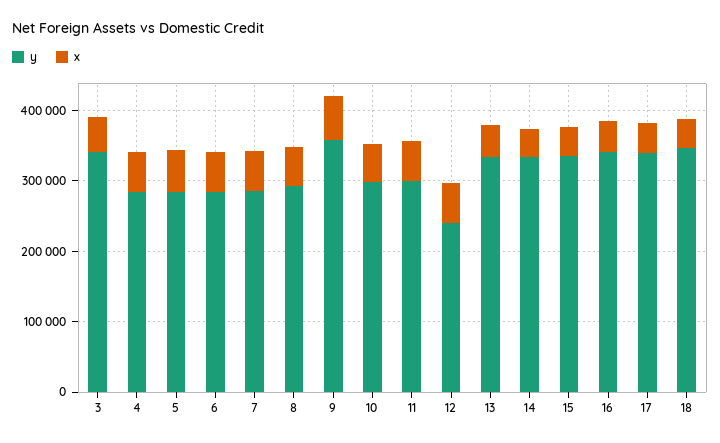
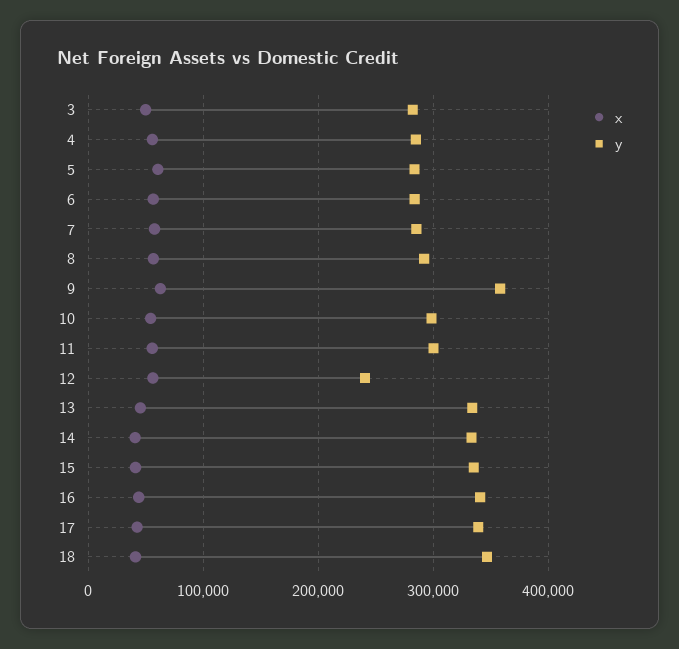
y, 3: 340000 -> 280000

